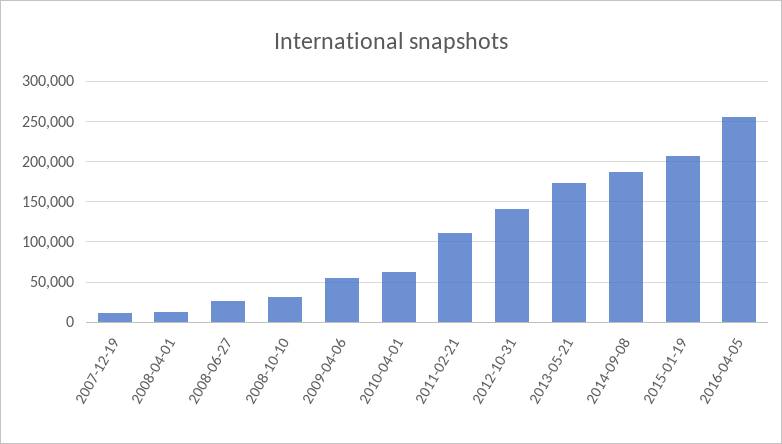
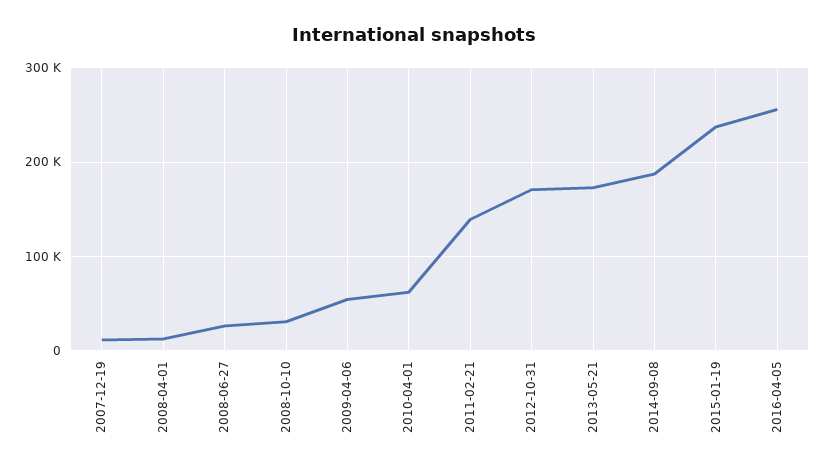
2011-02-21: 110000 -> 140000
2012-10-31: 140000 -> 170000
2015-01-19: 210000 -> 240000

